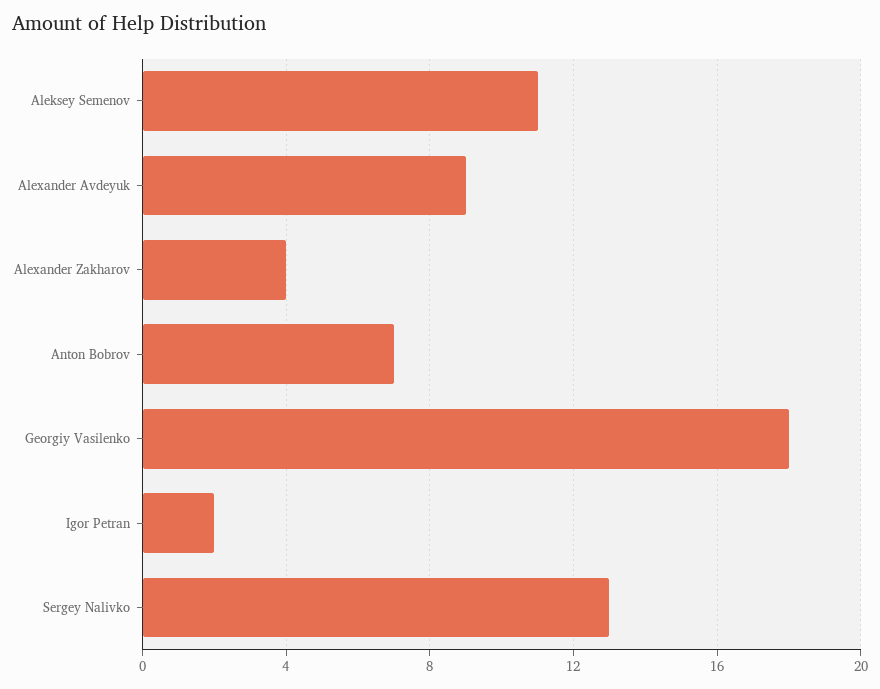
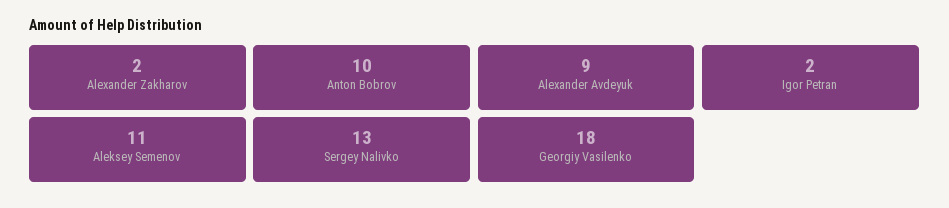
Alexander Zakharov: 4 -> 2
Anton Bobrov: 7 -> 10

